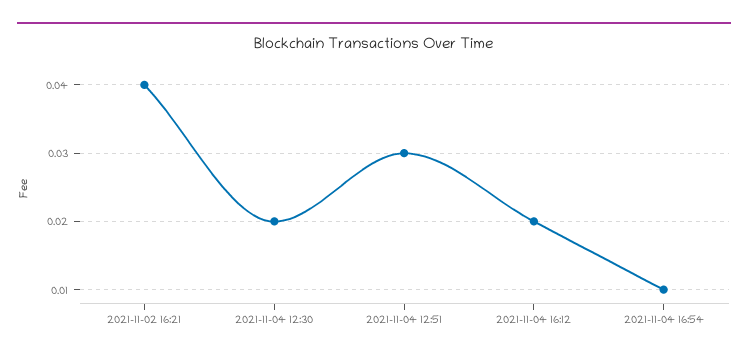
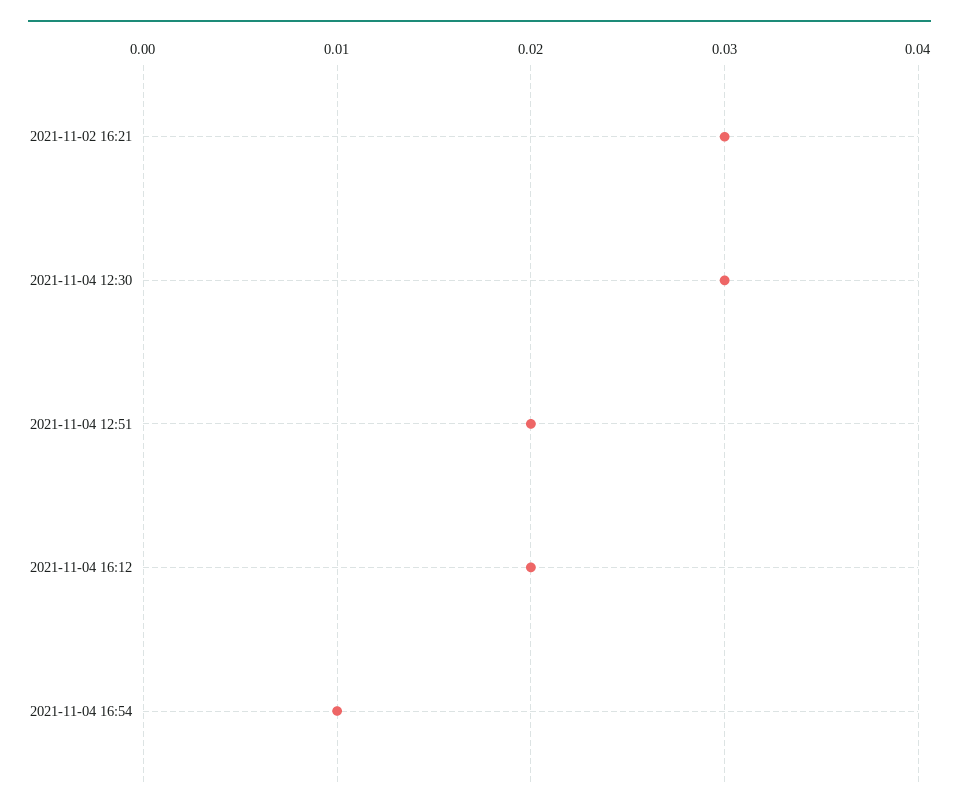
2021-11-02 16:21: 0.04 -> 0.03
2021-11-04 12:30: 0.02 -> 0.03
2021-11-04 12:51: 0.03 -> 0.02

